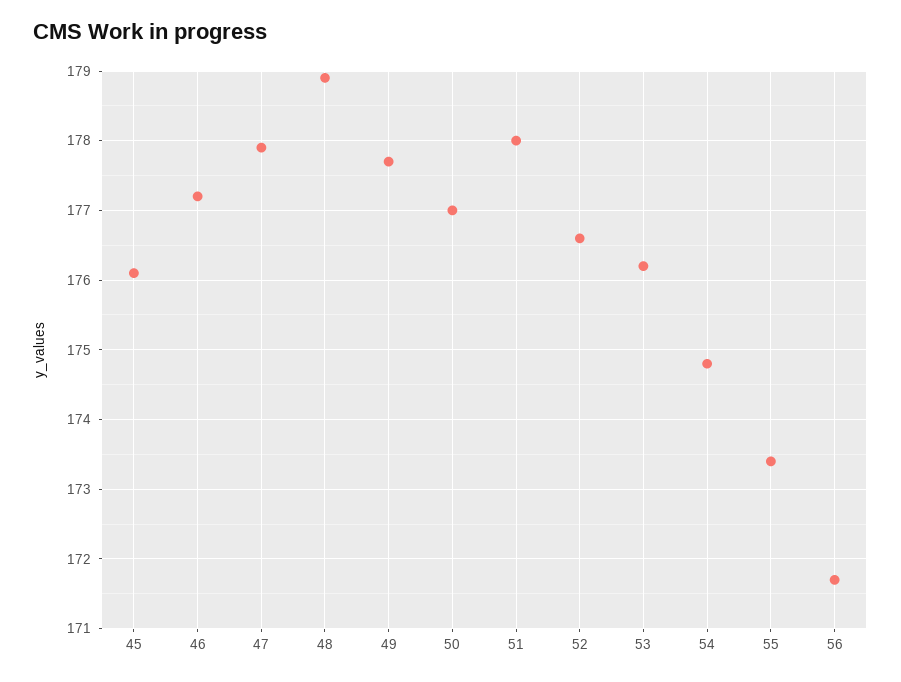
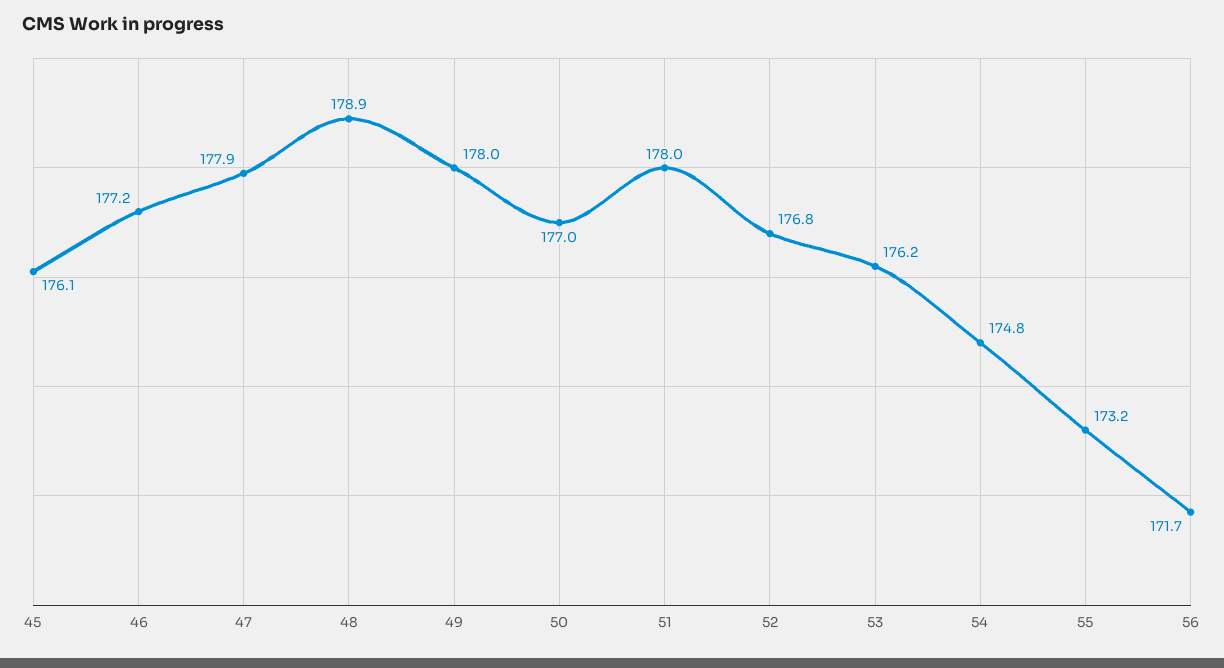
49: 177.7 -> 178
52: 176.6 -> 176.8
55: 173.4 -> 173.2

